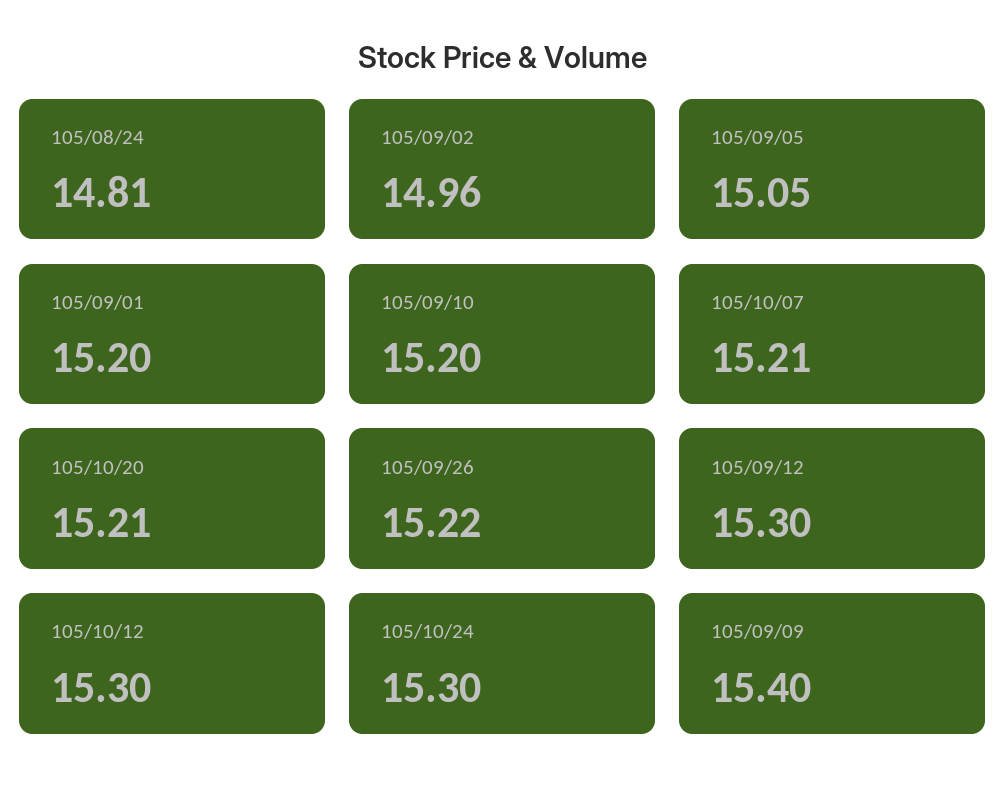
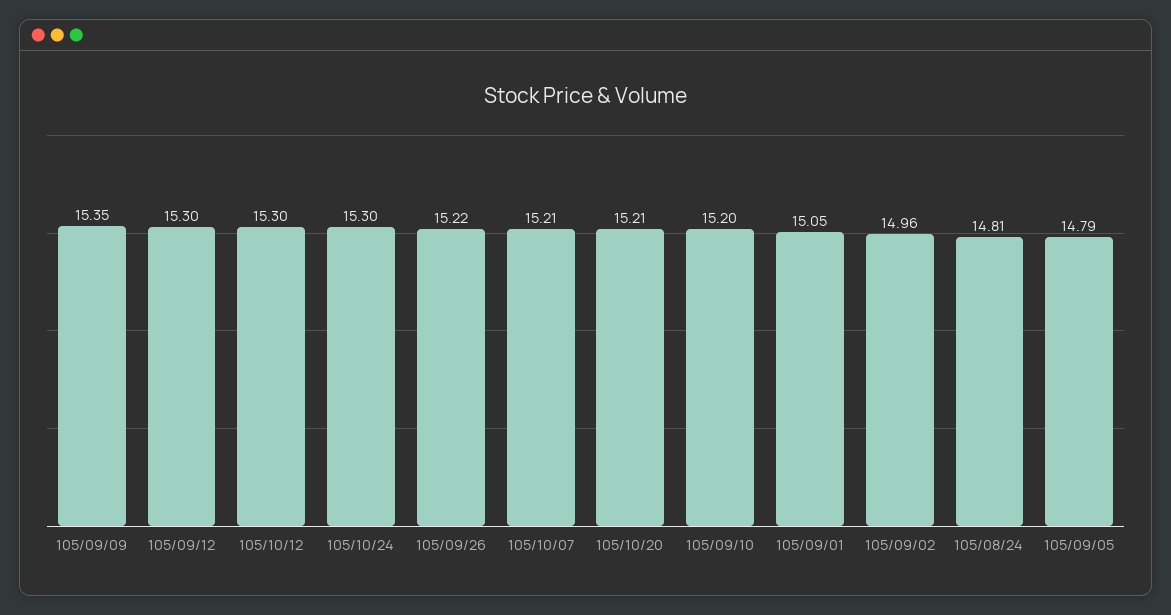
105/09/05: 15.05 -> 14.79
105/09/01: 15.2 -> 15.05
105/09/09: 15.4 -> 15.35

